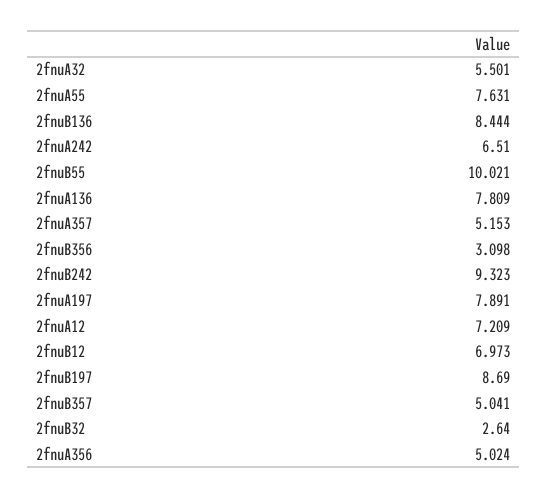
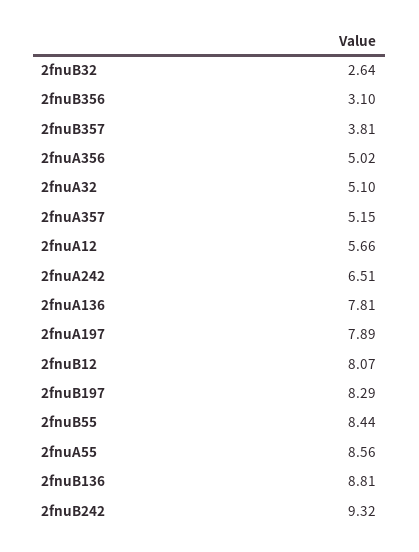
2fnuA32: 5.501 -> 5.1
2fnuA55: 7.631 -> 8.56
2fnuB136: 8.444 -> 8.81
2fnuB55: 10.021 -> 8.44
2fnuA12: 7.209 -> 5.66
2fnuB12: 6.973 -> 8.07
2fnuB197: 8.69 -> 8.29
2fnuB357: 5.041 -> 3.81

